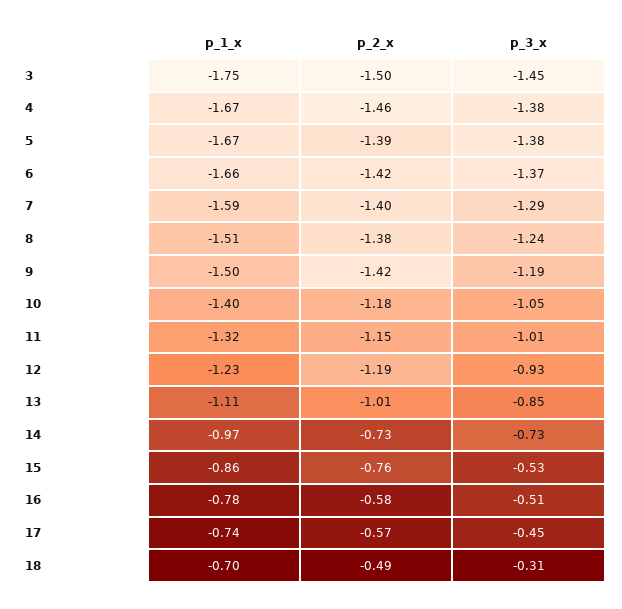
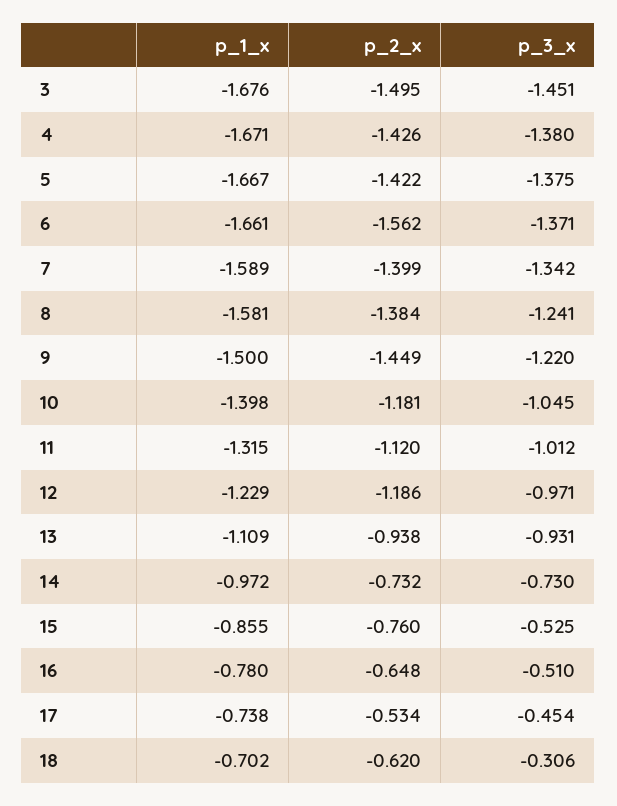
p_1_x, 3: -1.75 -> -1.676
p_2_x, 4: -1.46 -> -1.426
p_2_x, 5: -1.39 -> -1.422
p_2_x, 6: -1.42 -> -1.562
p_3_x, 7: -1.29 -> -1.342
p_1_x, 8: -1.51 -> -1.581
p_2_x, 9: -1.42 -> -1.449
p_3_x, 9: -1.19 -> -1.22
p_2_x, 11: -1.15 -> -1.12
p_3_x, 12: -0.93 -> -0.971
p_2_x, 13: -1.01 -> -0.938
p_3_x, 13: -0.85 -> -0.931
p_2_x, 16: -0.58 -> -0.648
p_2_x, 17: -0.57 -> -0.534
p_2_x, 18: -0.49 -> -0.62

